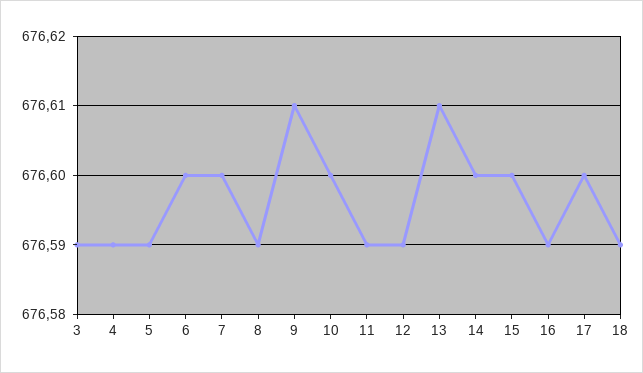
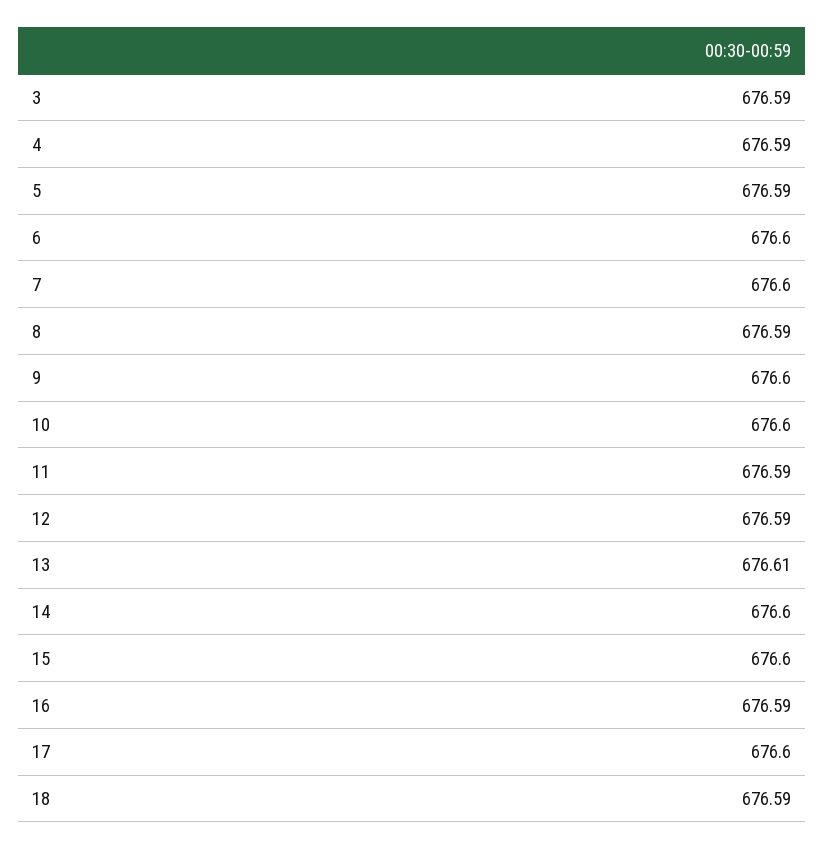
9: 676.61 -> 676.6

